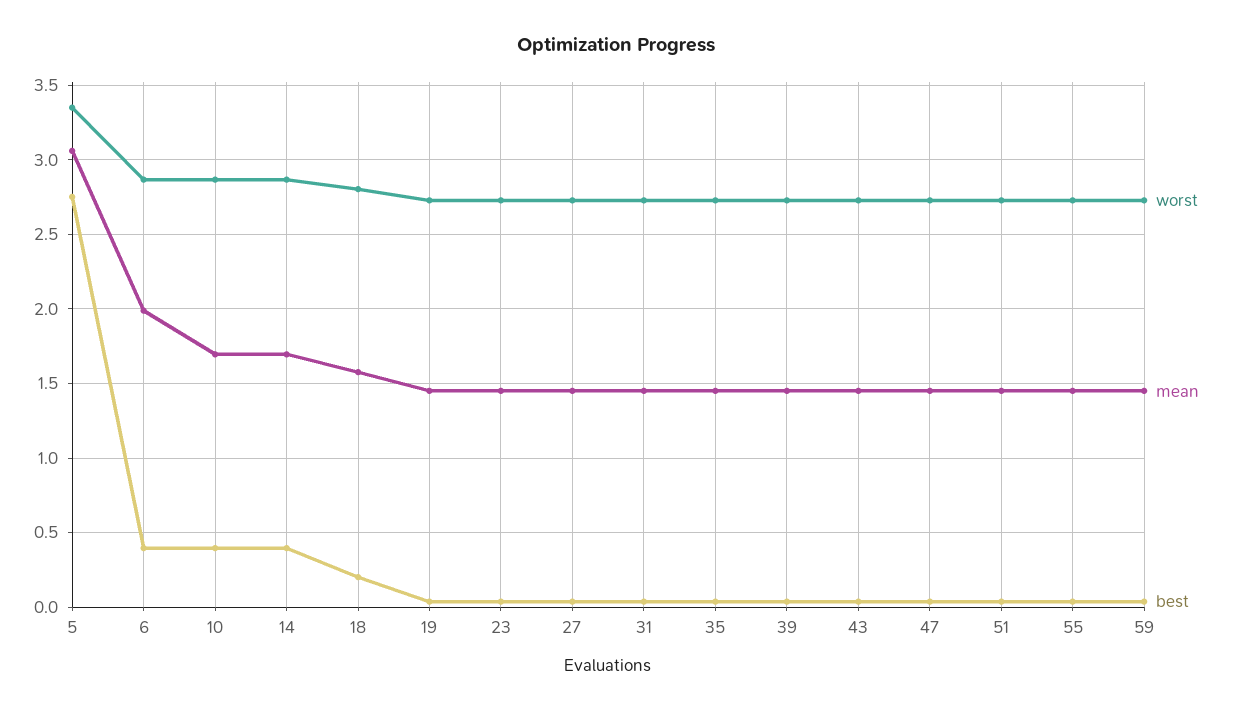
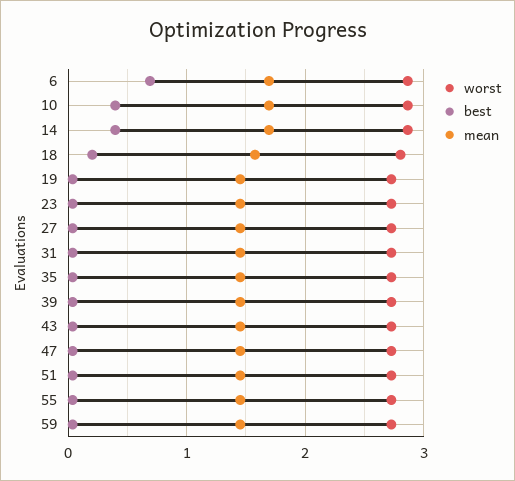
worst, 5: 3.35 -> none
mean, 5: 3.05 -> none
best, 5: 2.75 -> none
mean, 6: 2 -> 1.7
best, 6: 0.4 -> 0.7

